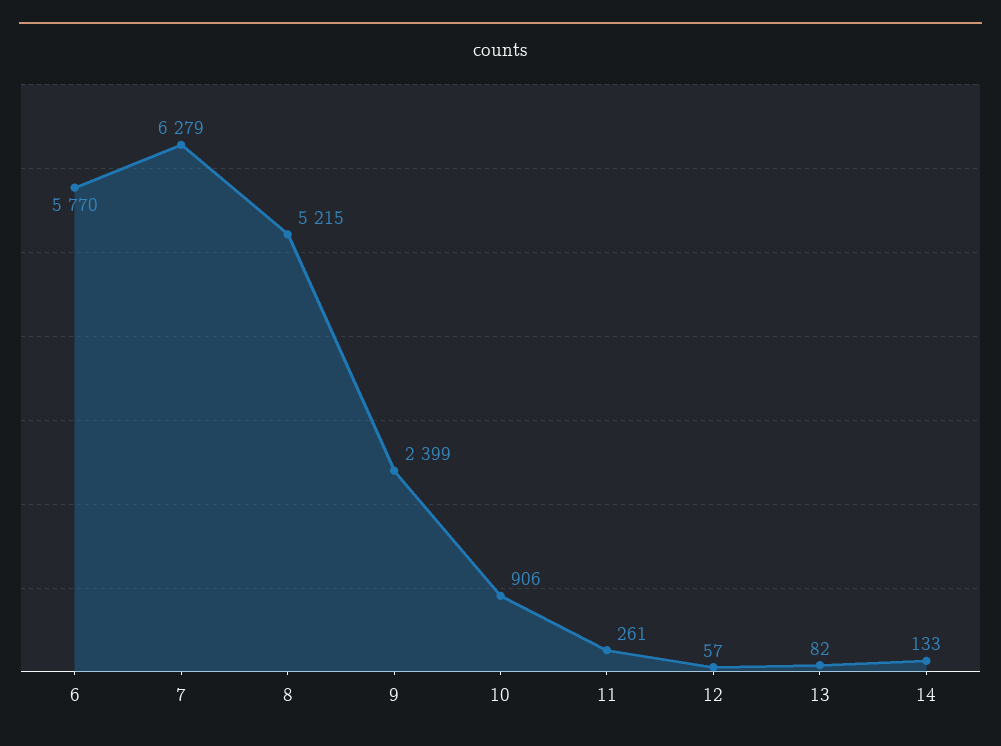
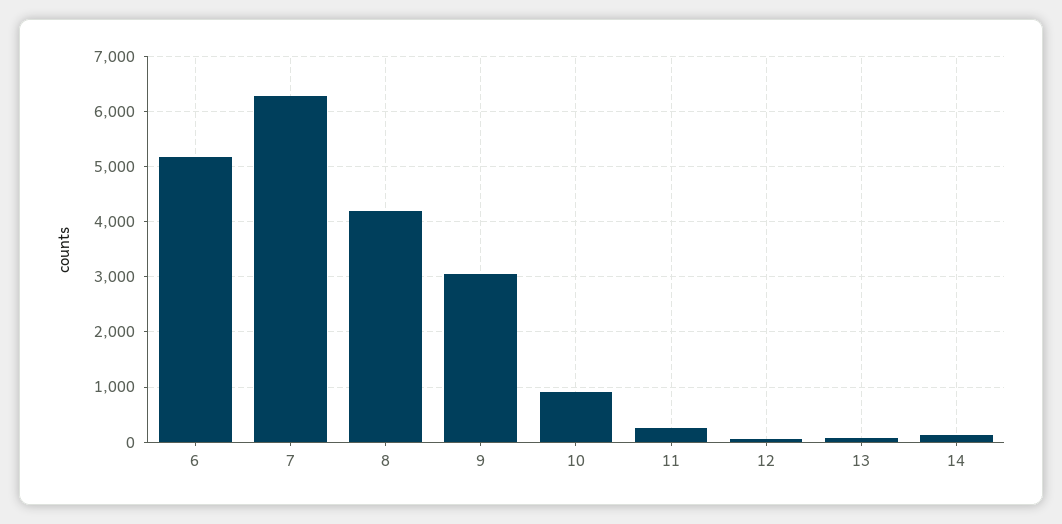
6: 5770 -> 5200
8: 5215 -> 4200
9: 2399 -> 3000

